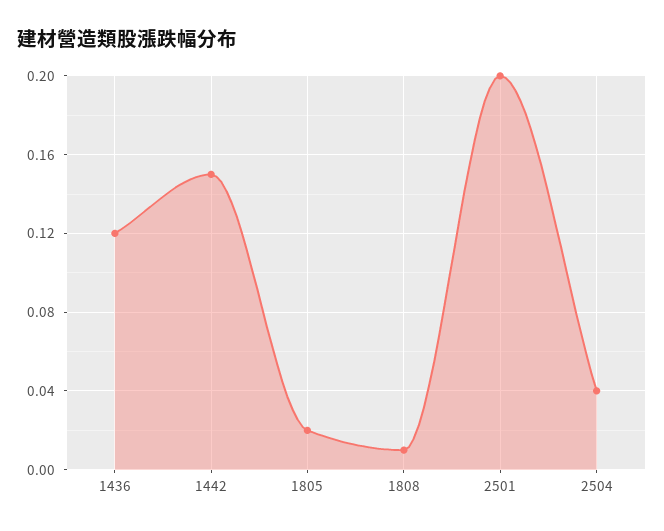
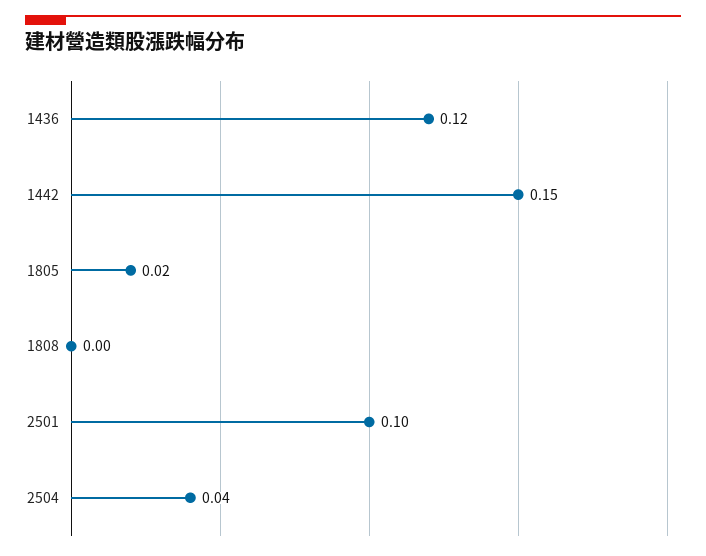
1808: 0.01 -> 0
2501: 0.2 -> 0.1

